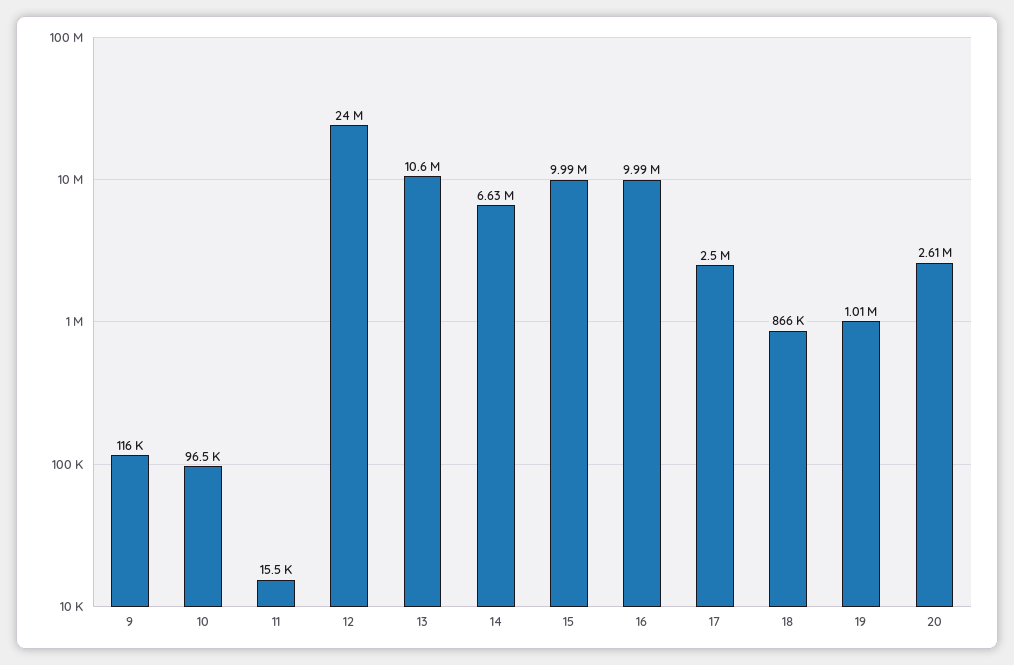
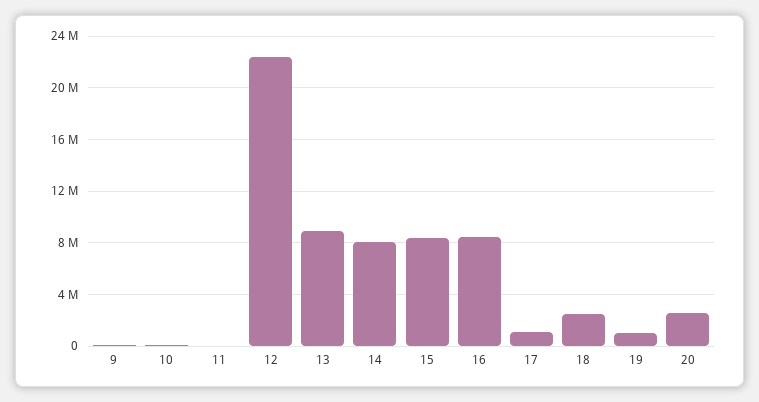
12: 24000000 -> 22500000
13: 10600000 -> 9000000
14: 6630000 -> 8000000
15: 9990000 -> 8500000
16: 9990000 -> 8500000
17: 2500000 -> 1000000
18: 866000 -> 2500000

